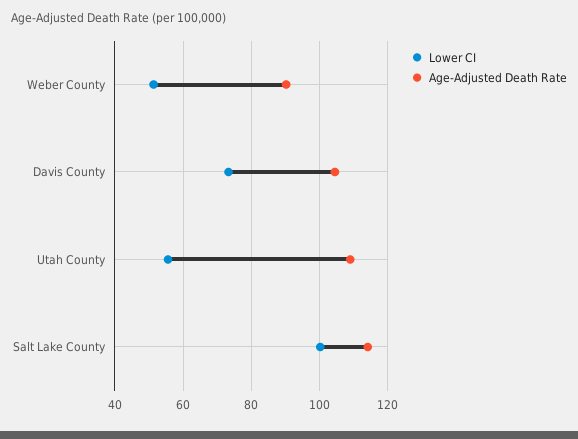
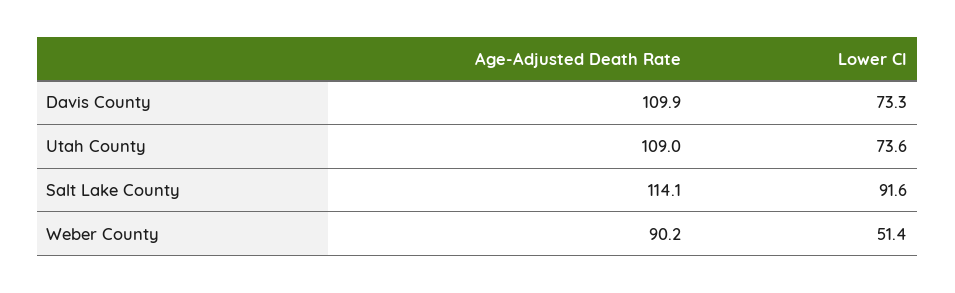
Age-Adjusted Death Rate, Davis County: 104 -> 109.9
Lower CI, Utah County: 56 -> 73.6
Lower CI, Salt Lake County: 100 -> 91.6

